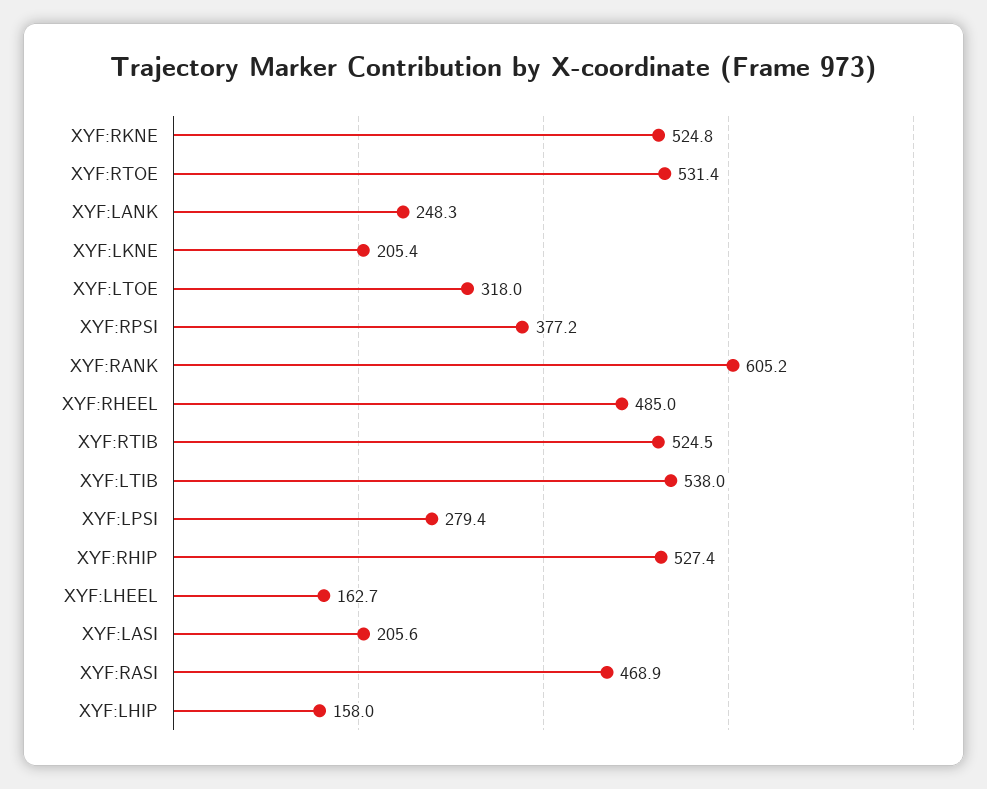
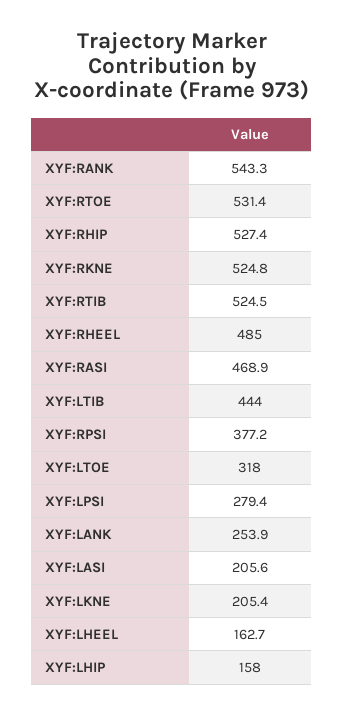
XYF:LANK: 248.3 -> 253.9
XYF:RANK: 605.2 -> 543.3
XYF:LTIB: 538 -> 444

